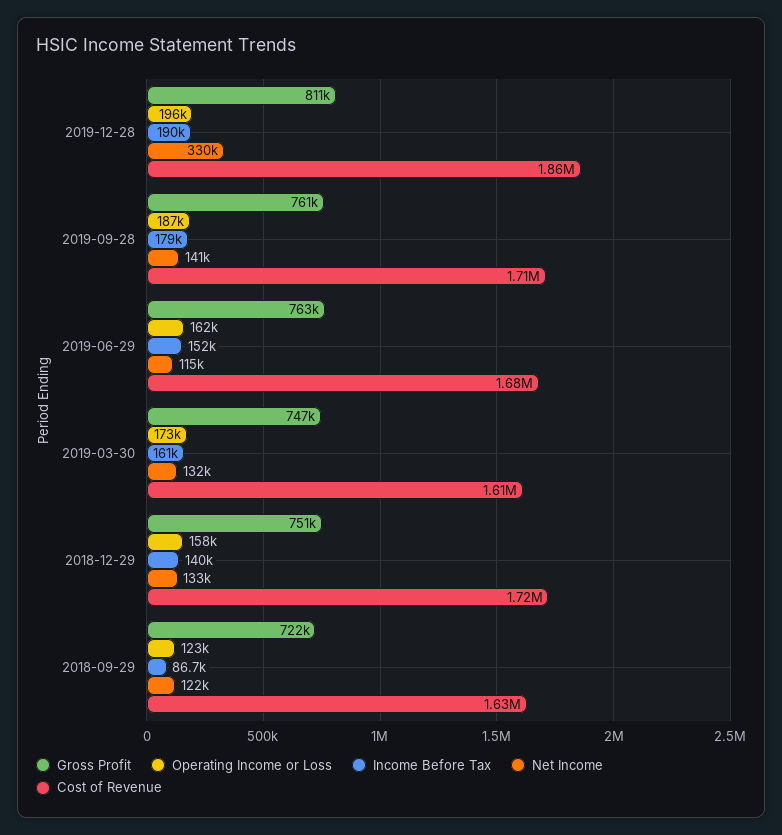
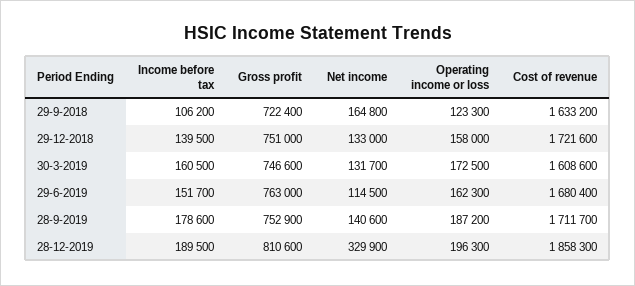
Gross Profit, 2019-09-28: 761000 -> 752900
Income Before Tax, 2018-09-29: 86700 -> 106200
Net Income, 2018-09-29: 122000 -> 164800

